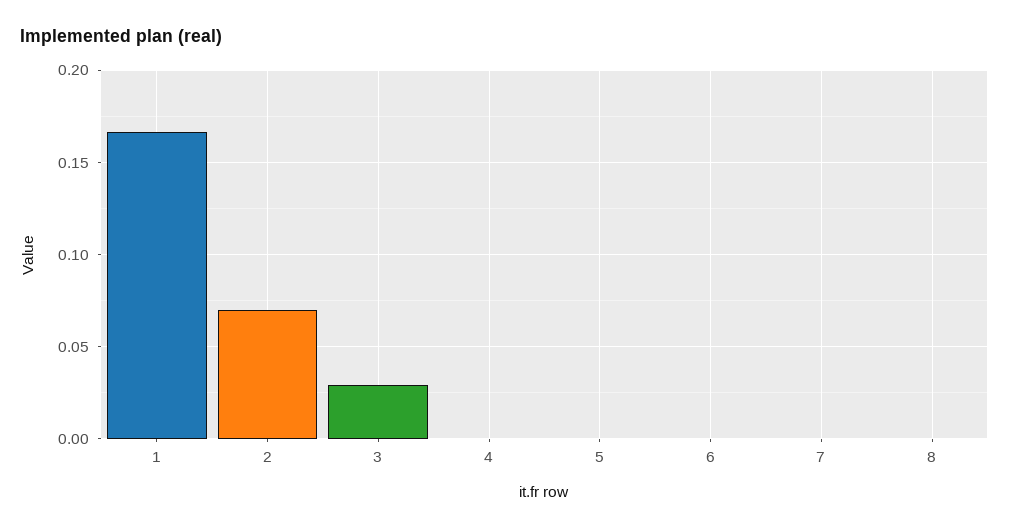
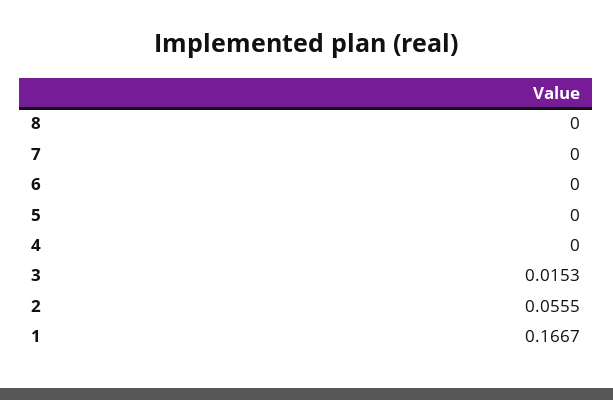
2: 0.07 -> 0.0555
3: 0.03 -> 0.0153

